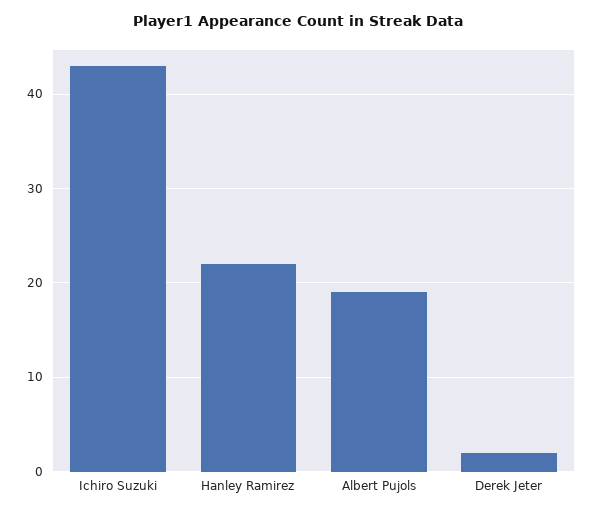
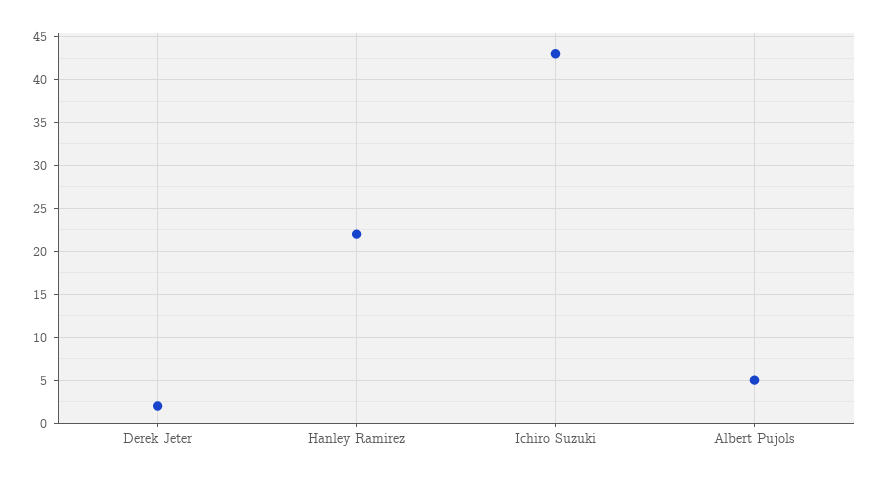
Albert Pujols: 19 -> 5

